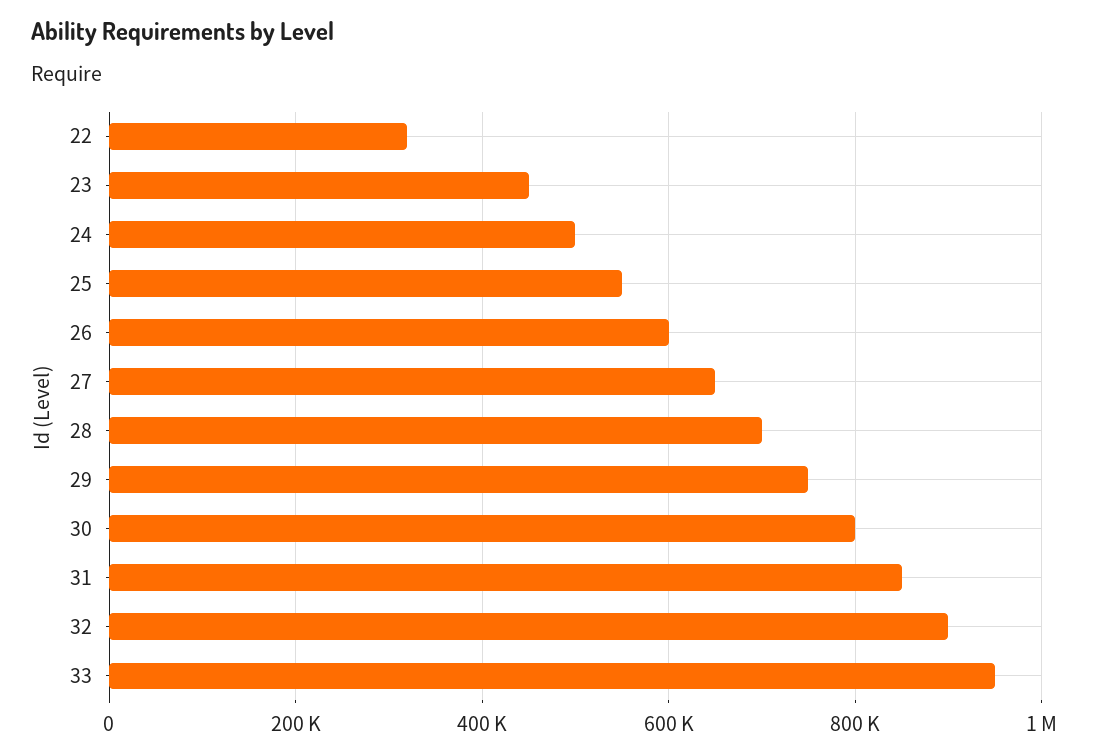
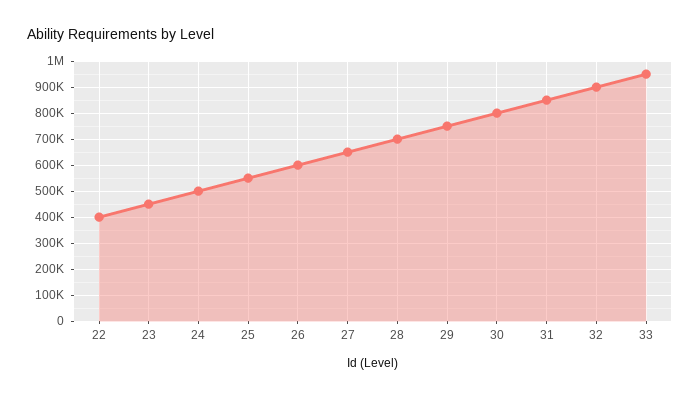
22: 320000 -> 400000

